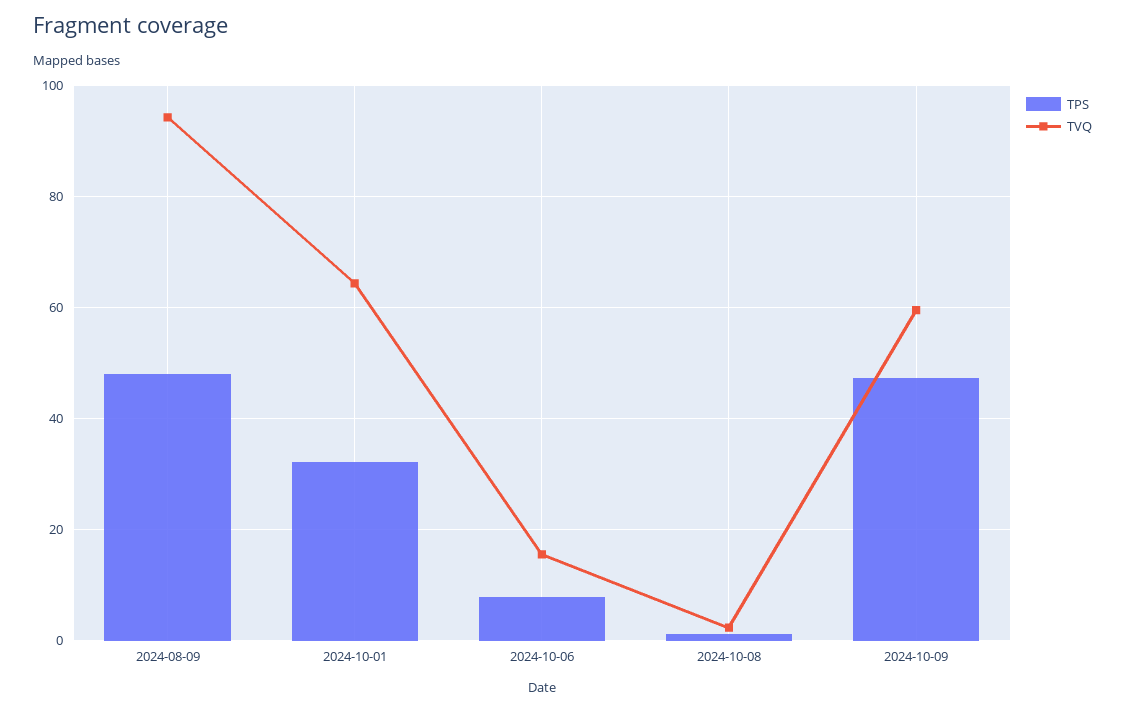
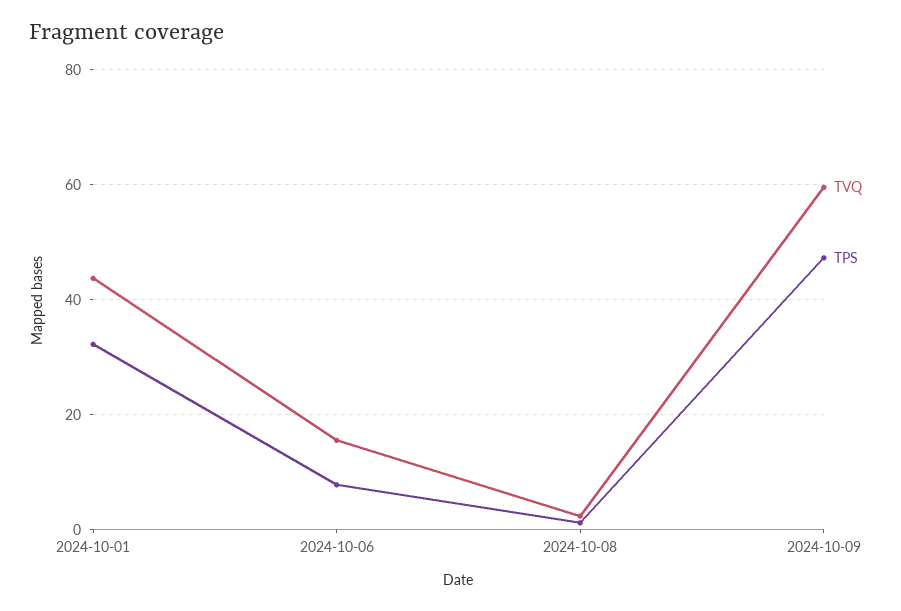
TPS, 2024-08-09: 48 -> none
TVQ, 2024-08-09: 94 -> none
TVQ, 2024-10-01: 64 -> 44

